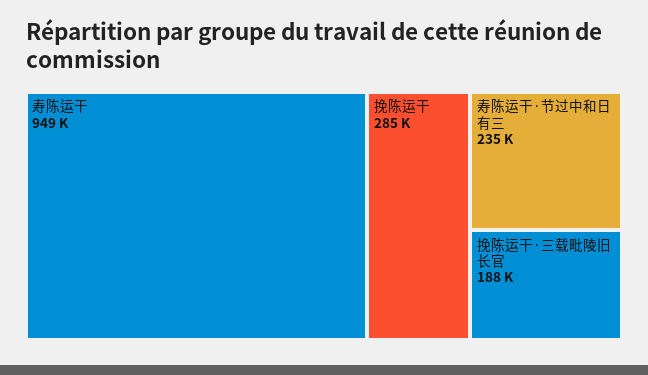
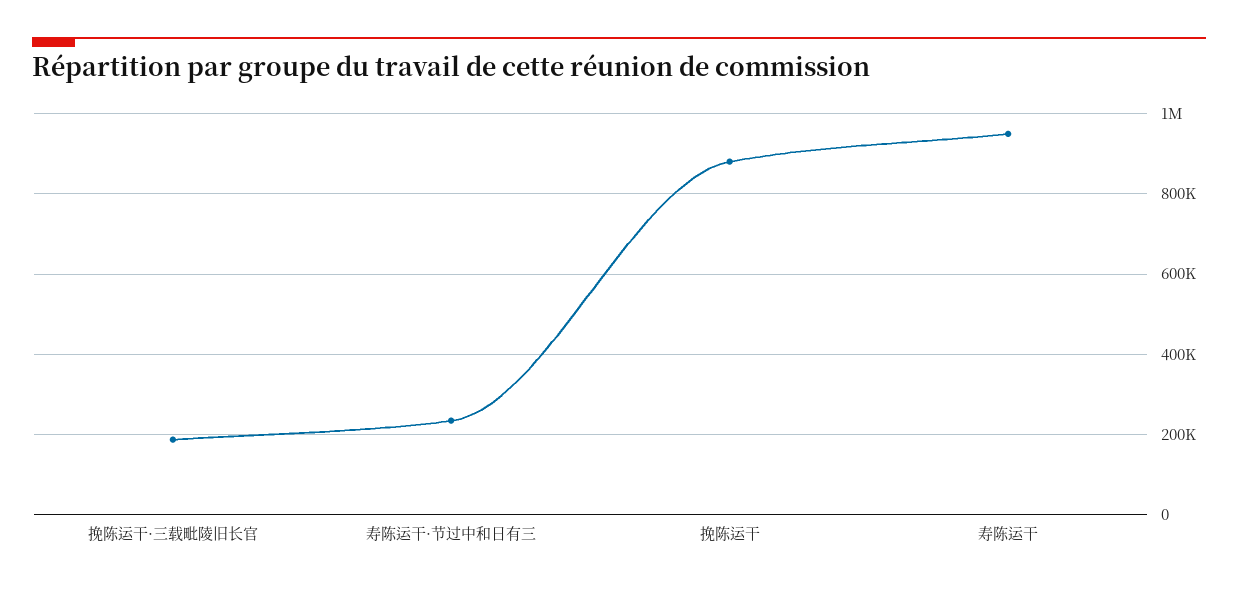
挽陈运干: 285000 -> 880000

